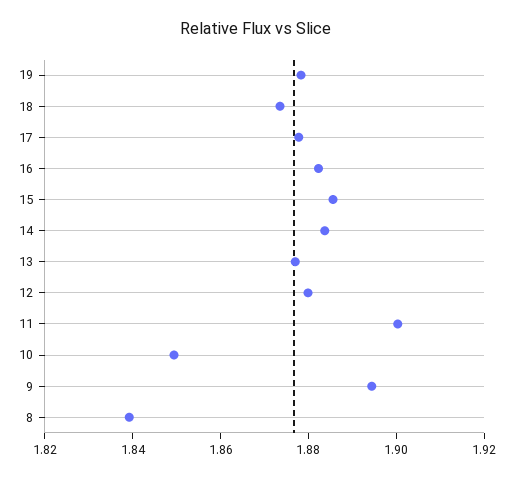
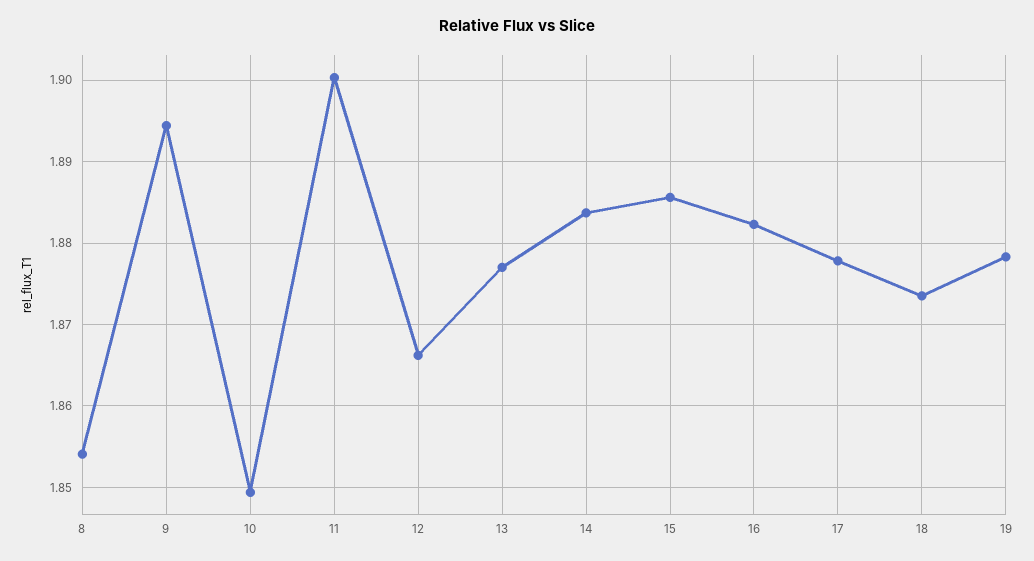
12: 1.88 -> 1.866
8: 1.84 -> 1.854

